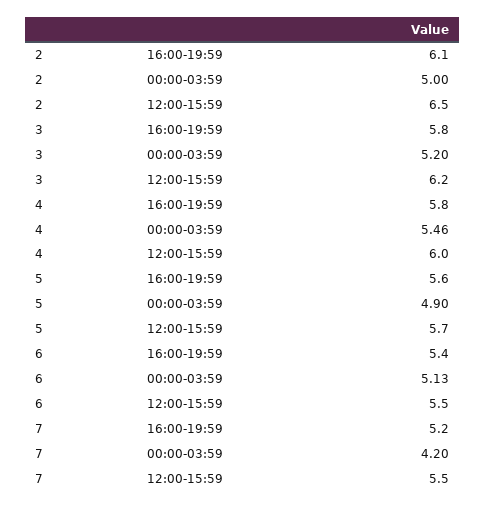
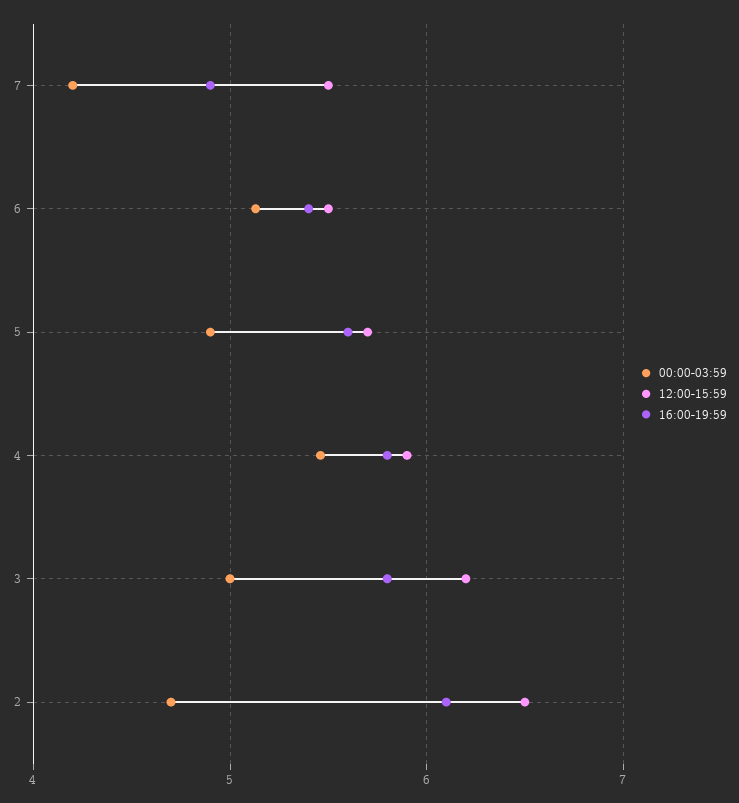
00:00-03:59, 2: 5 -> 4.7
00:00-03:59, 3: 5.2 -> 5
12:00-15:59, 4: 6 -> 5.9
16:00-19:59, 7: 5.2 -> 4.9

